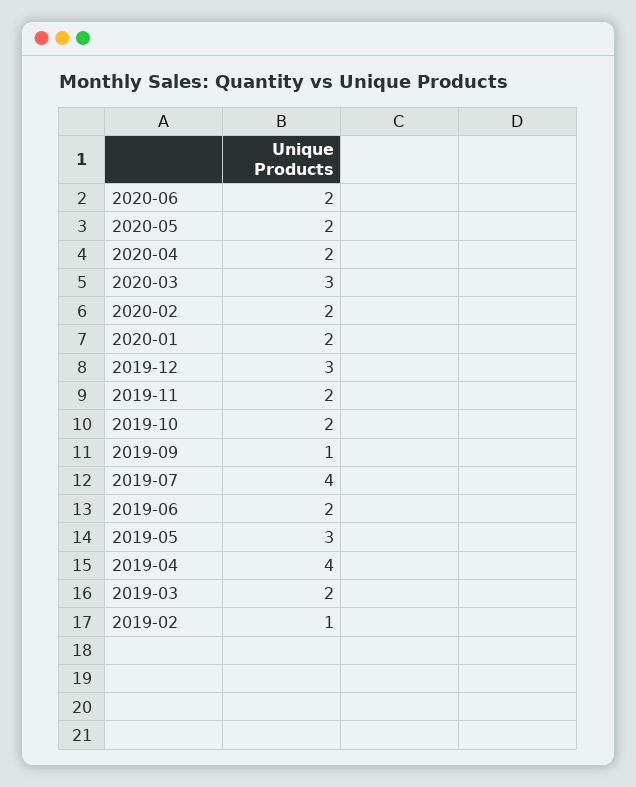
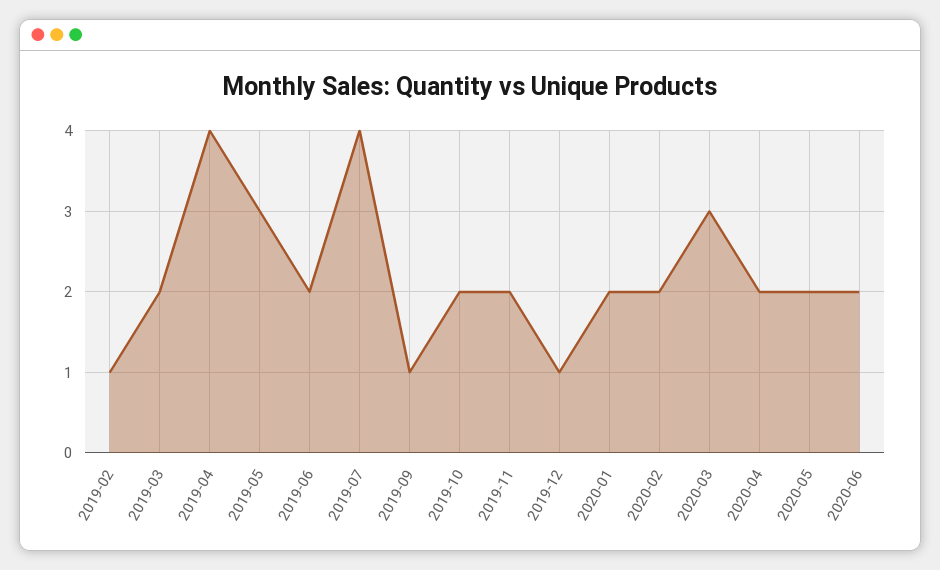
2019-12: 3 -> 1

